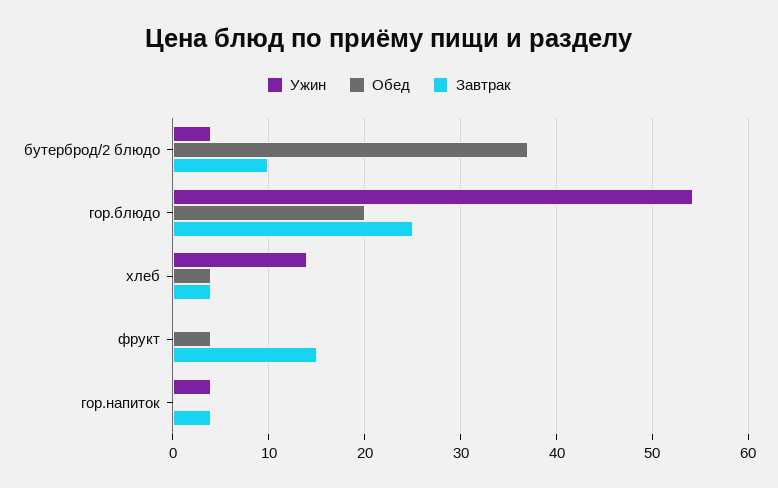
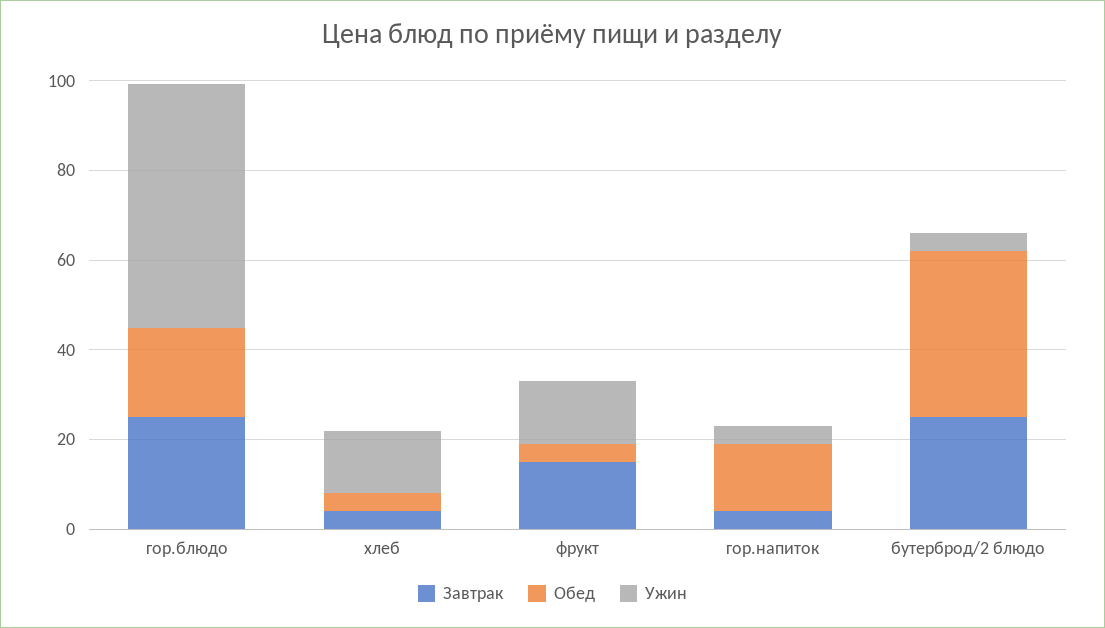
Завтрак, бутерброд/2 блюдо: 10 -> 25
Ужин, фрукт: 0 -> 15
Обед, гор.напиток: 0 -> 15

